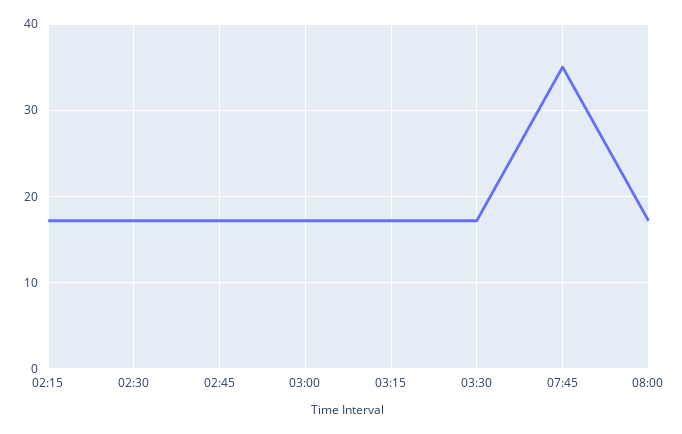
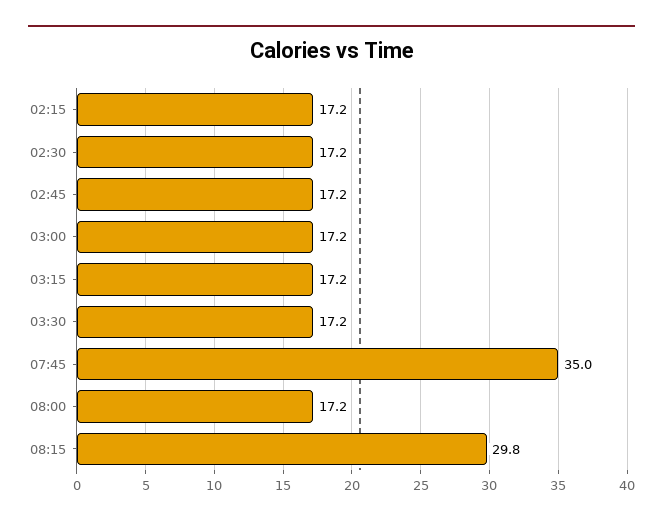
08:15: none -> 29.8

